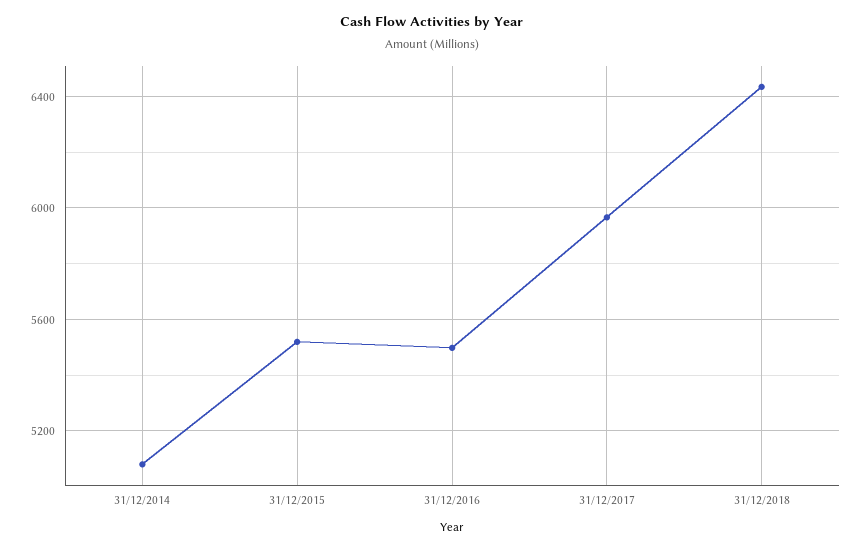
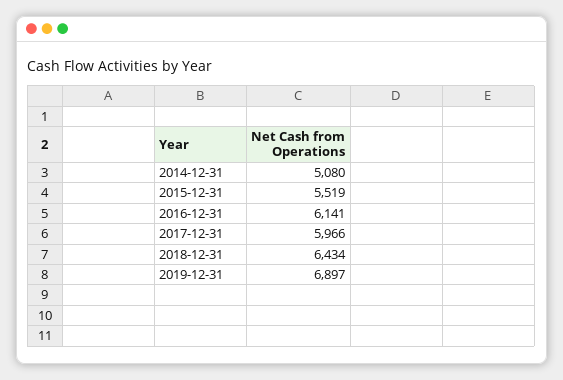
31/12/2016: 5500 -> 6141
2019-12-31: none -> 6897

